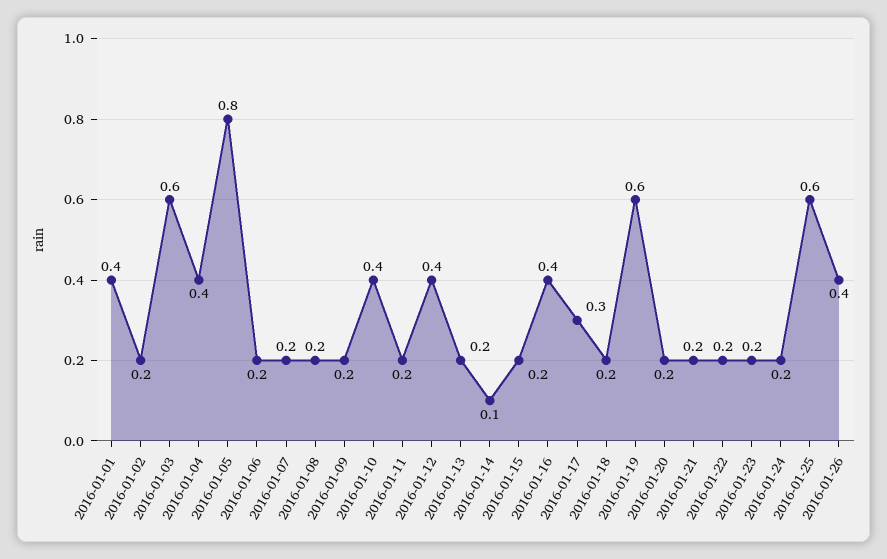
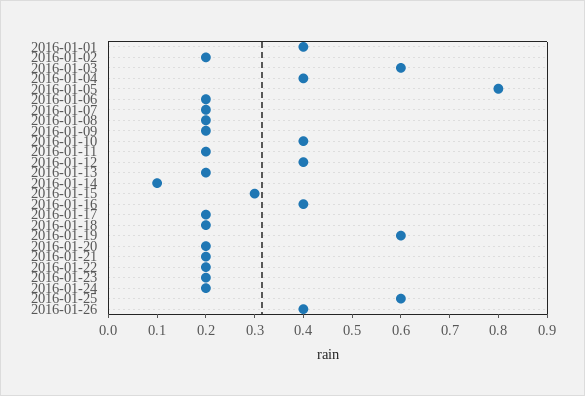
2016-01-15: 0.2 -> 0.3
2016-01-17: 0.3 -> 0.2

